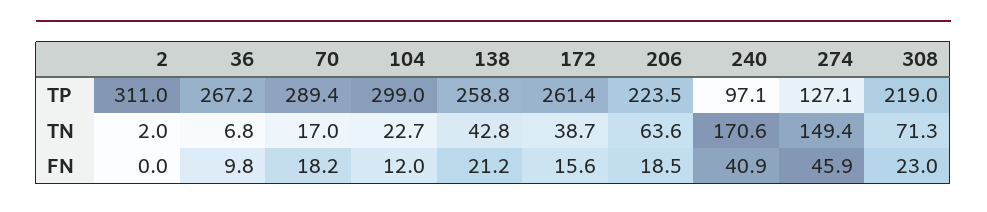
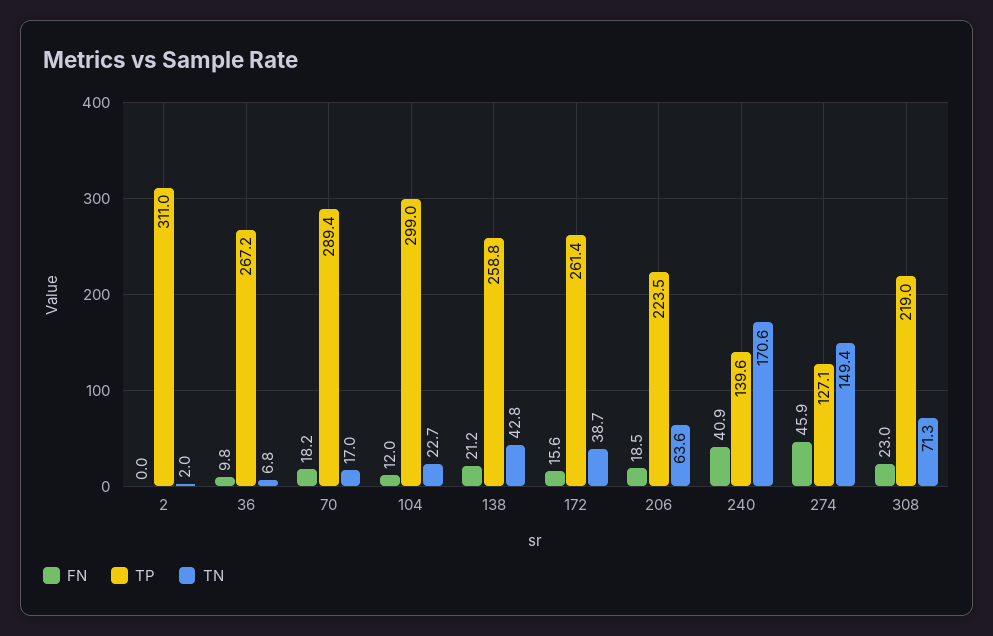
TP, 240: 97.1 -> 139.6

